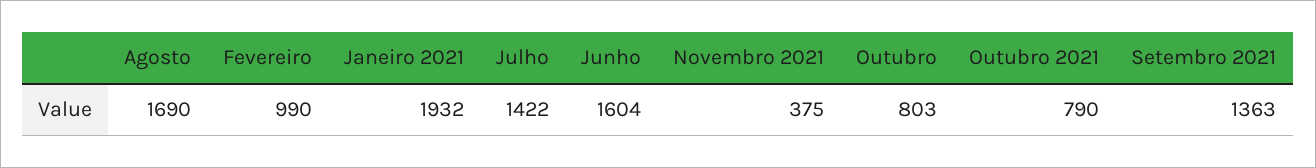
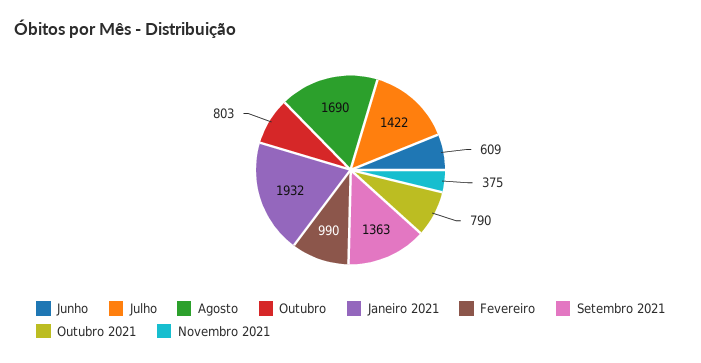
Junho: 1604 -> 609

